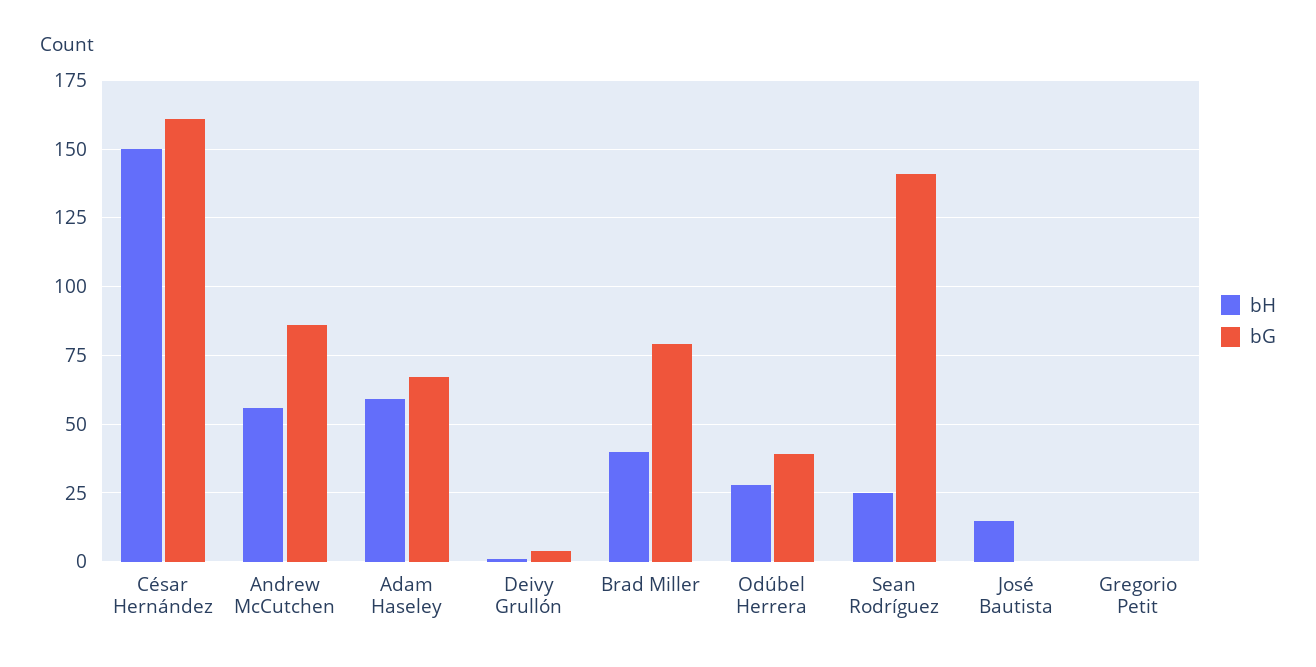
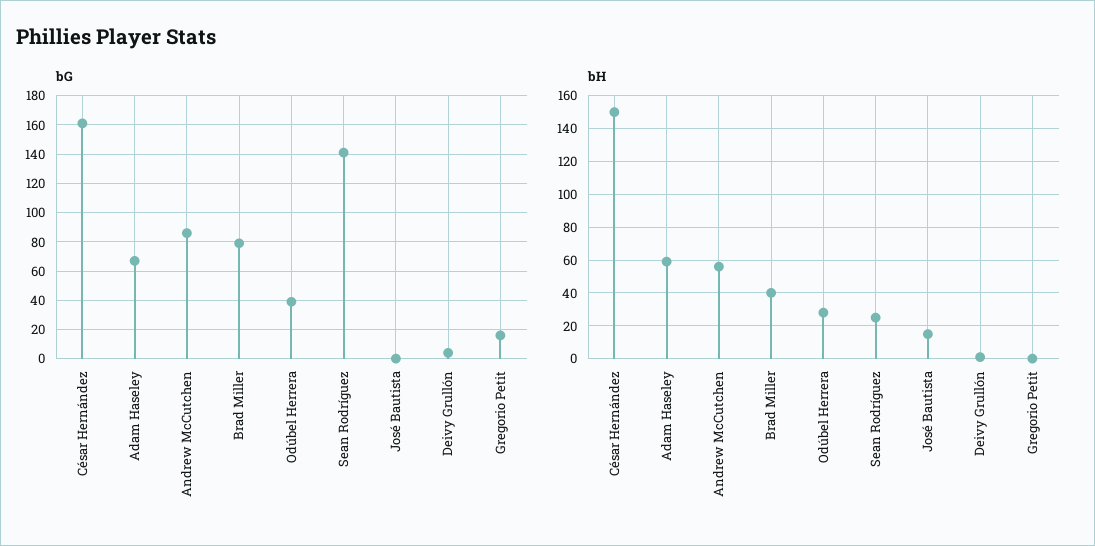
bG, Gregorio Petit: 0 -> 15

